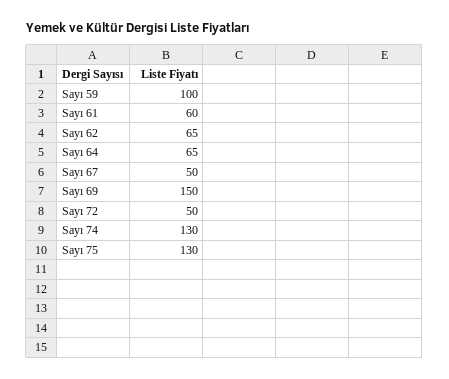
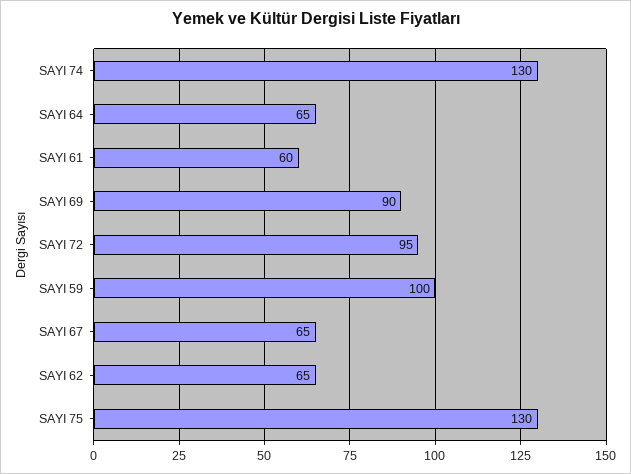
Sayı 67: 50 -> 65
Sayı 69: 150 -> 90
Sayı 72: 50 -> 95

